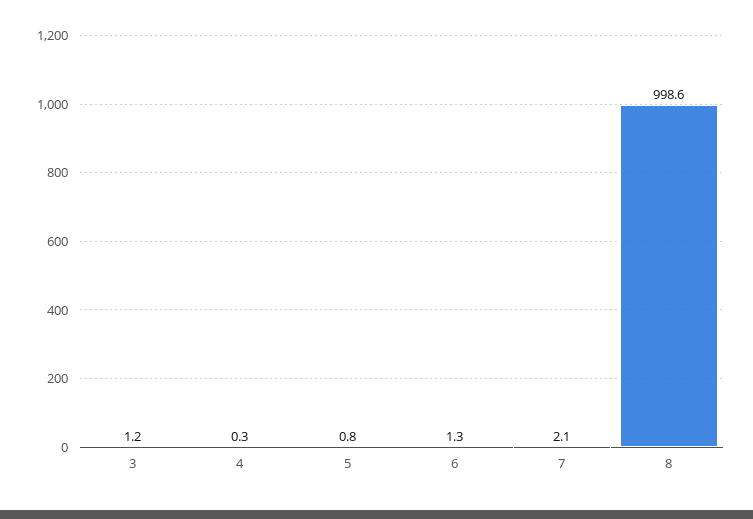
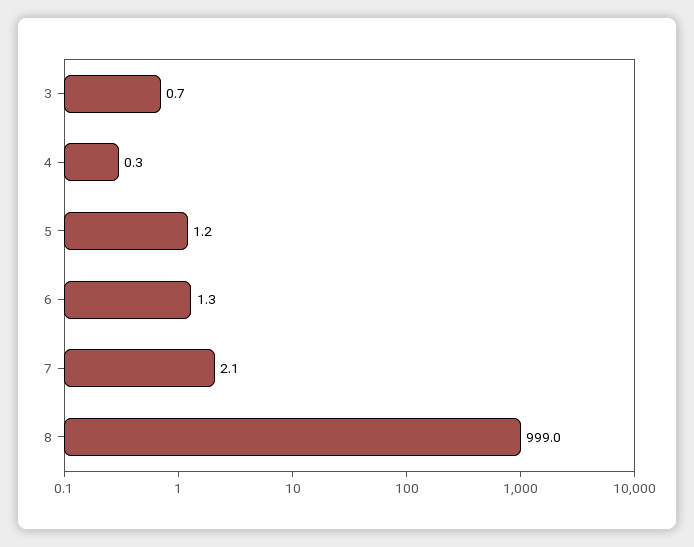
3: 1.2 -> 0.7
5: 0.8 -> 1.2
8: 998.6 -> 999

